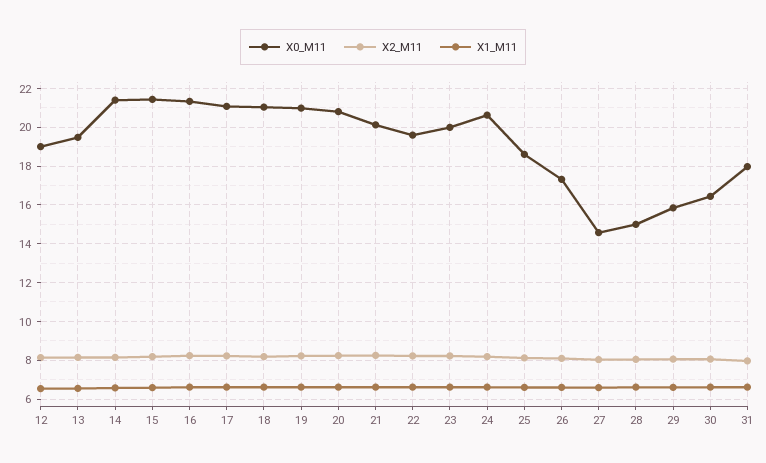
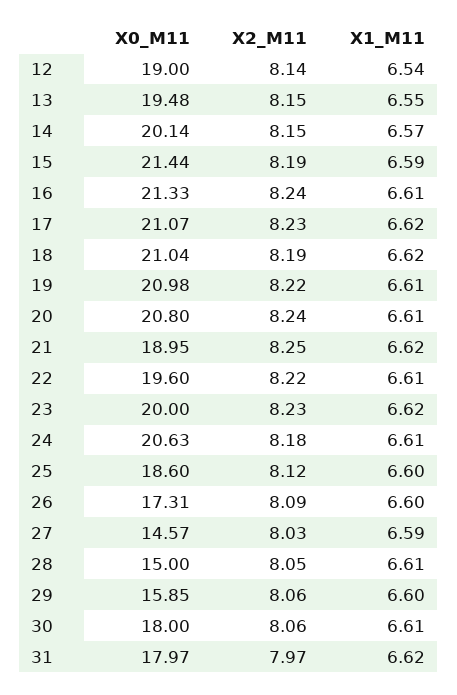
X0_M11, 14: 21.5 -> 20.14
X0_M11, 21: 20 -> 18.95
X0_M11, 30: 16.5 -> 18

